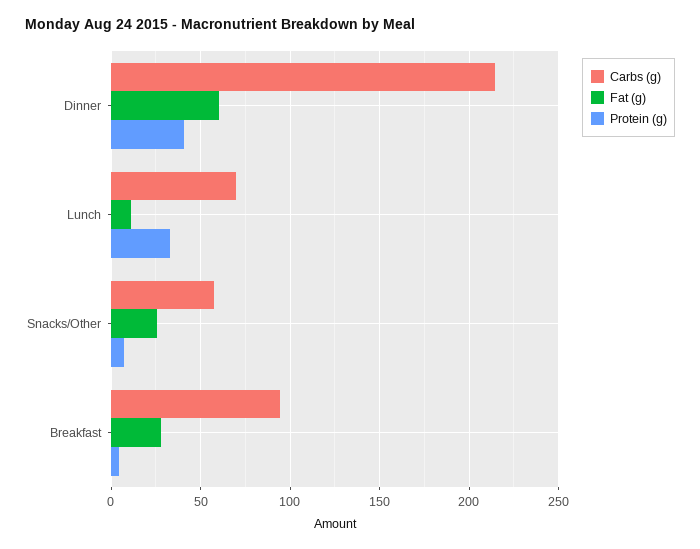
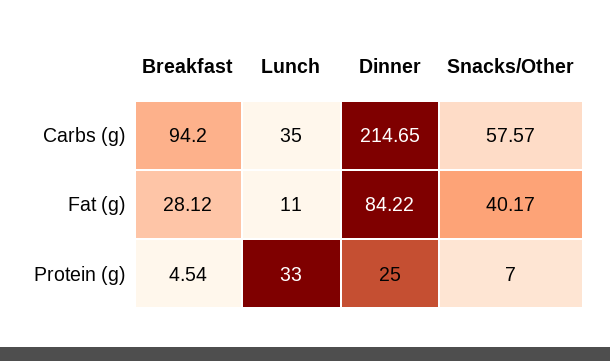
Fat (g), Dinner: 60 -> 84.22
Protein (g), Dinner: 40 -> 25
Carbs (g), Lunch: 70 -> 35
Fat (g), Snacks/Other: 25 -> 40.17

